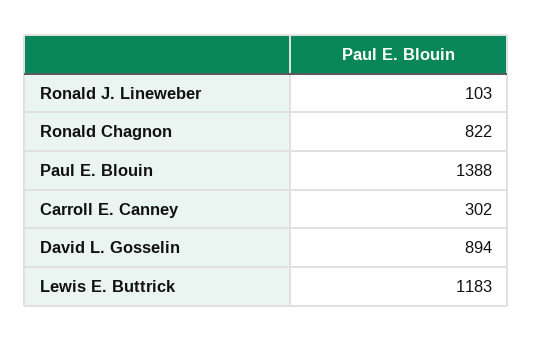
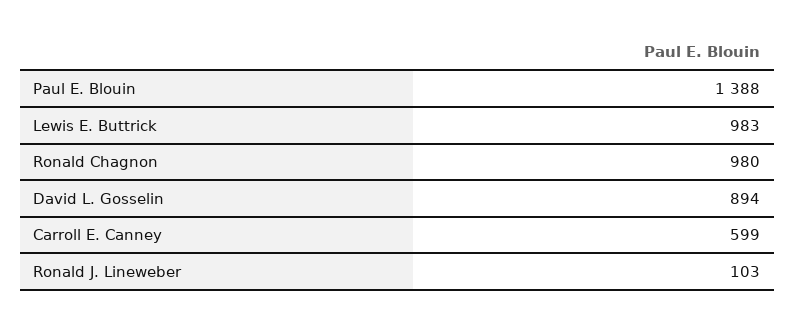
Ronald Chagnon: 822 -> 980
Carroll E. Canney: 302 -> 599
Lewis E. Buttrick: 1183 -> 983

